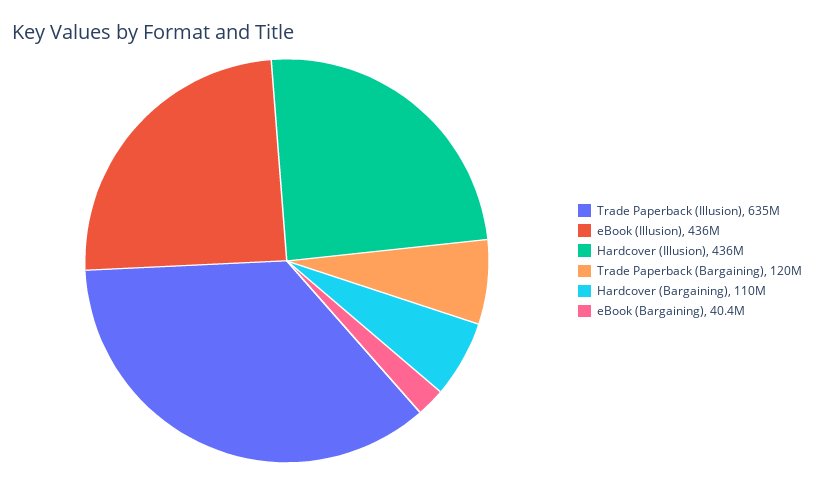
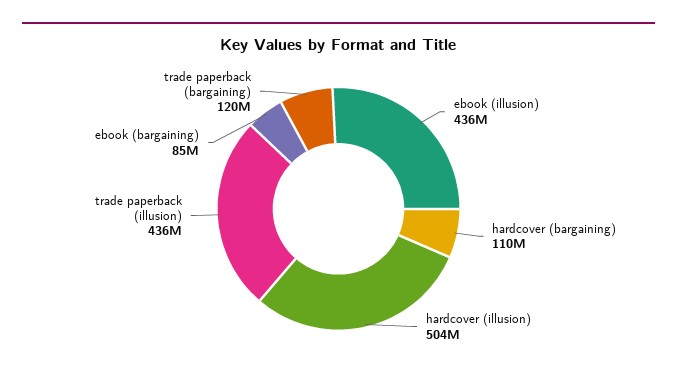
Trade Paperback (Illusion): 635000000 -> 436000000
Hardcover (Illusion): 436000000 -> 504000000
eBook (Bargaining): 40400000 -> 85000000

